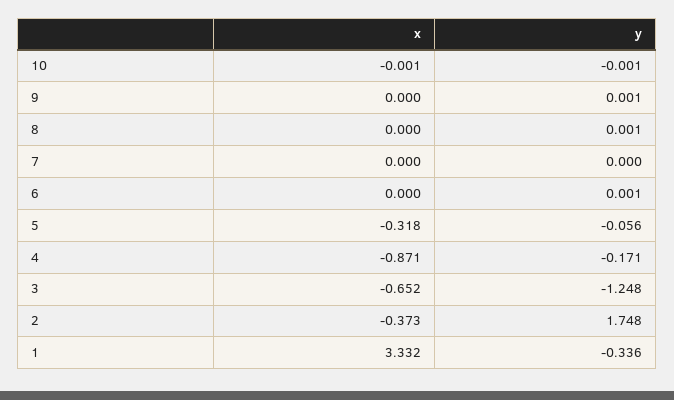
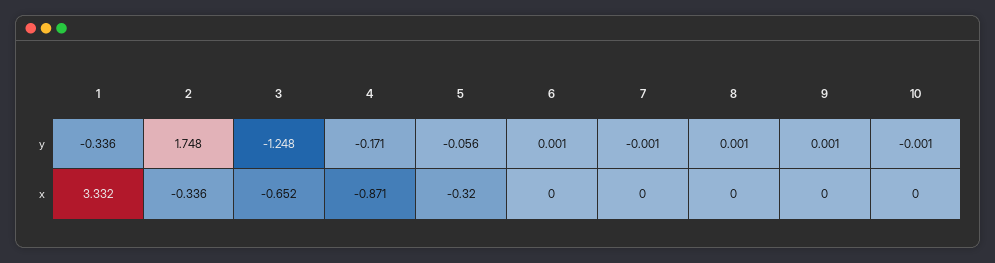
x, 10: -0.001 -> 0
y, 7: 0 -> -0.001
x, 5: -0.318 -> -0.32
x, 2: -0.373 -> -0.336

